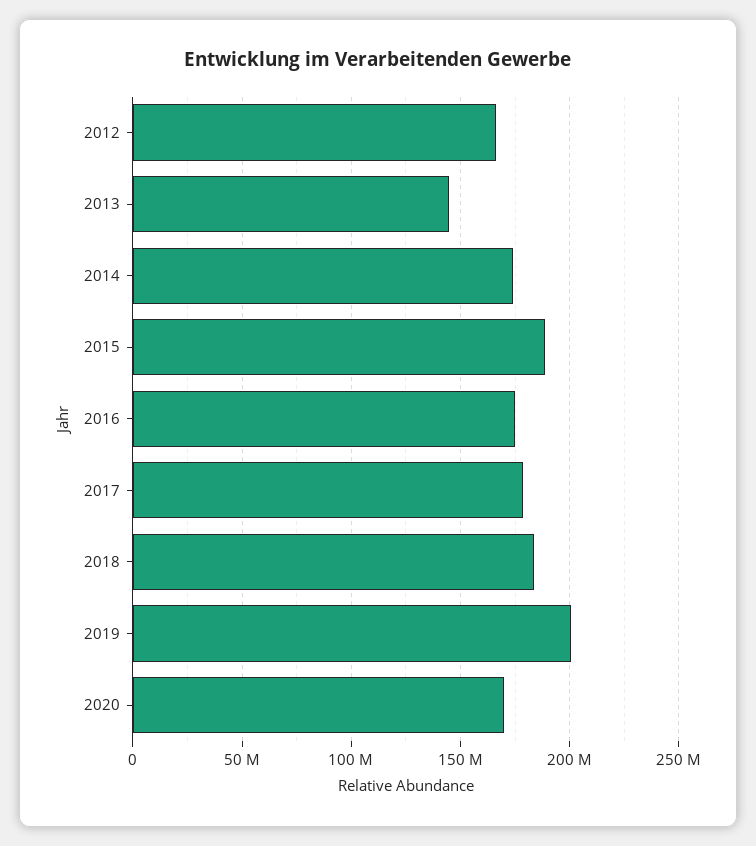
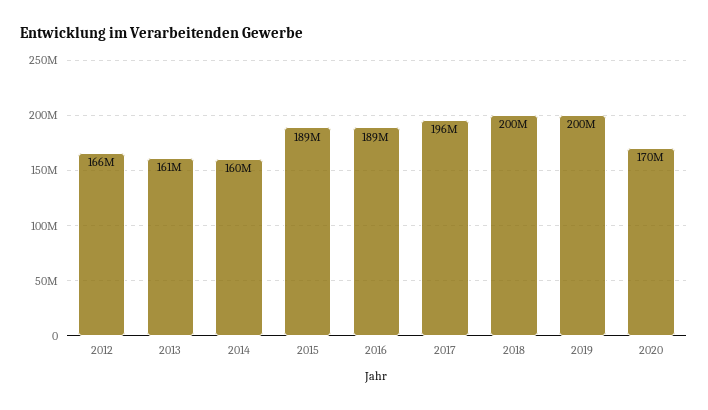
2013: 145000000 -> 161000000
2014: 175000000 -> 160000000
2016: 175000000 -> 189000000
2017: 180000000 -> 196000000
2018: 185000000 -> 200000000

